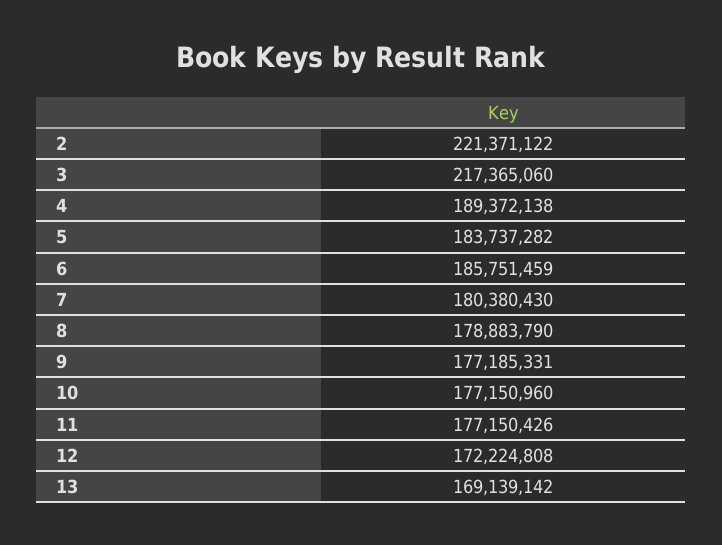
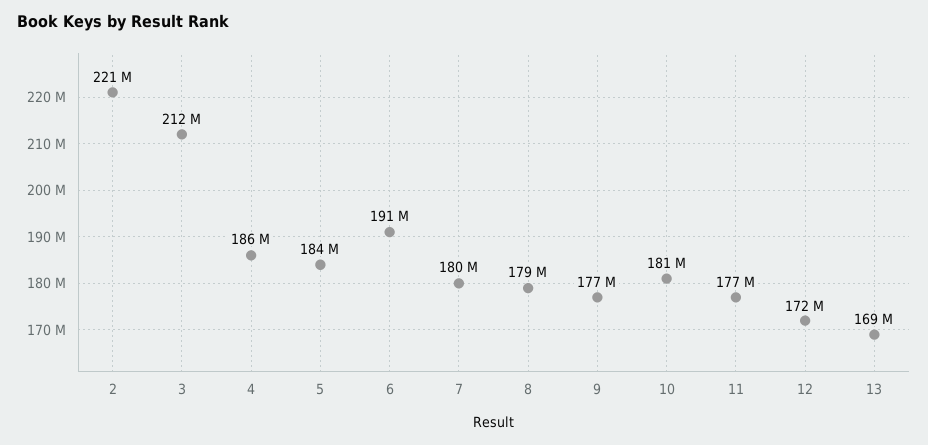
3: 217365060 -> 212000000
4: 189372138 -> 186000000
6: 185751459 -> 191000000
10: 177150960 -> 181000000

